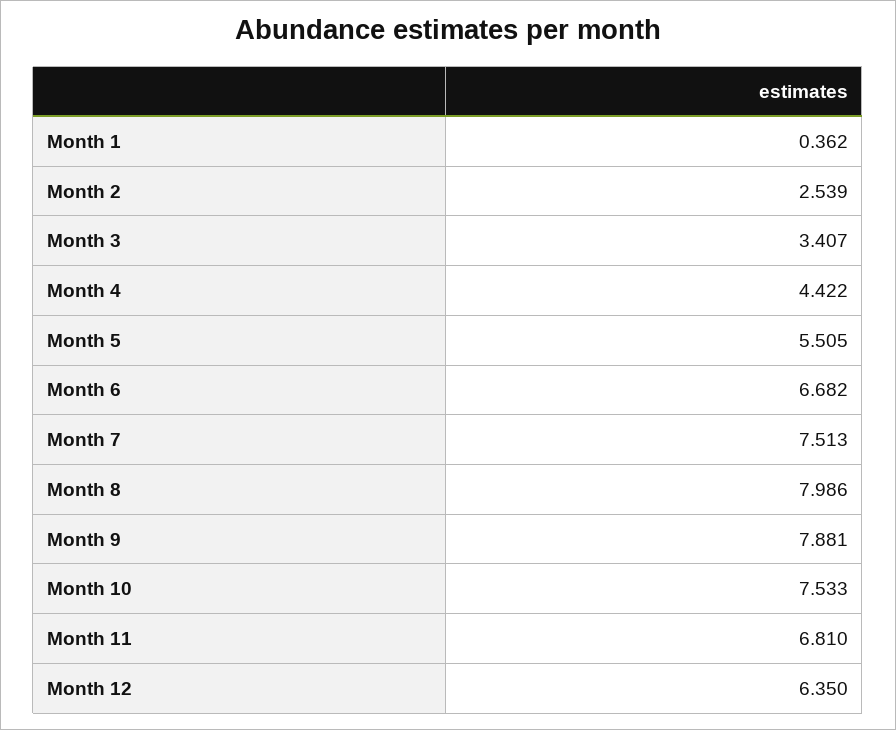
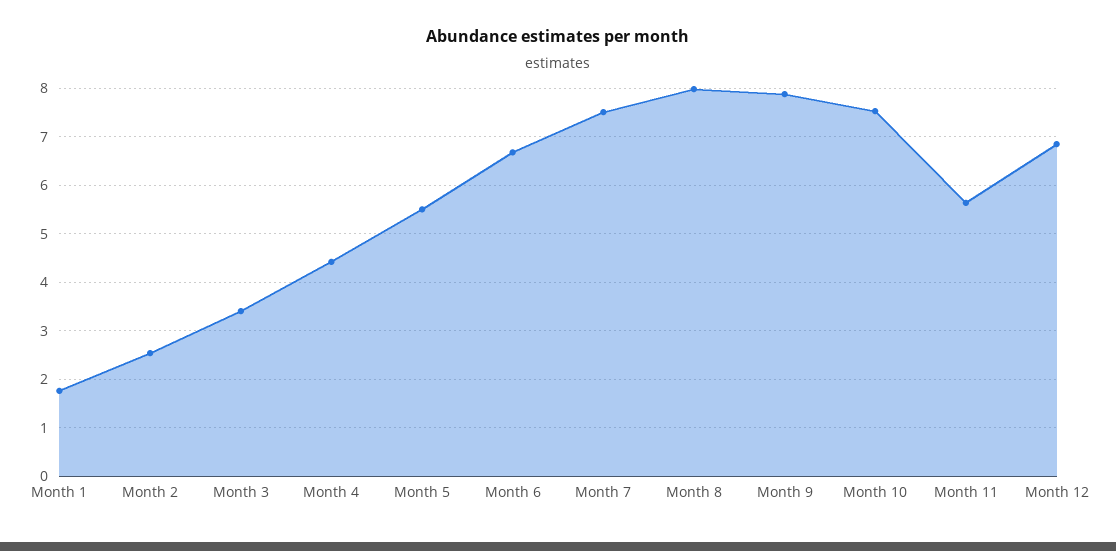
Month 1: 0.362 -> 1.8
Month 11: 6.81 -> 5.6
Month 12: 6.35 -> 6.8

